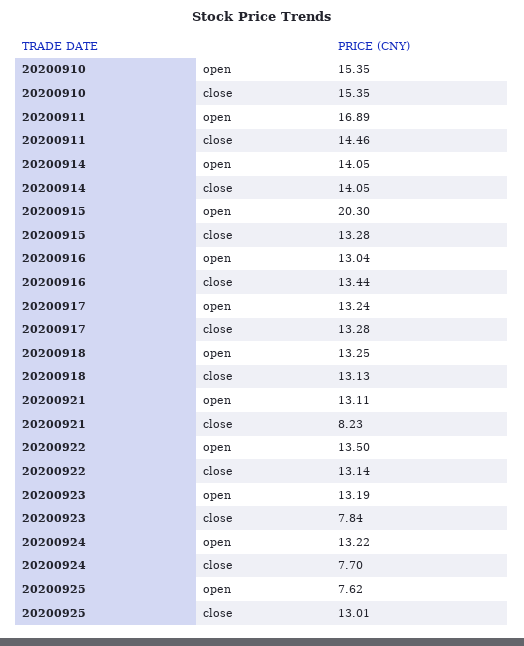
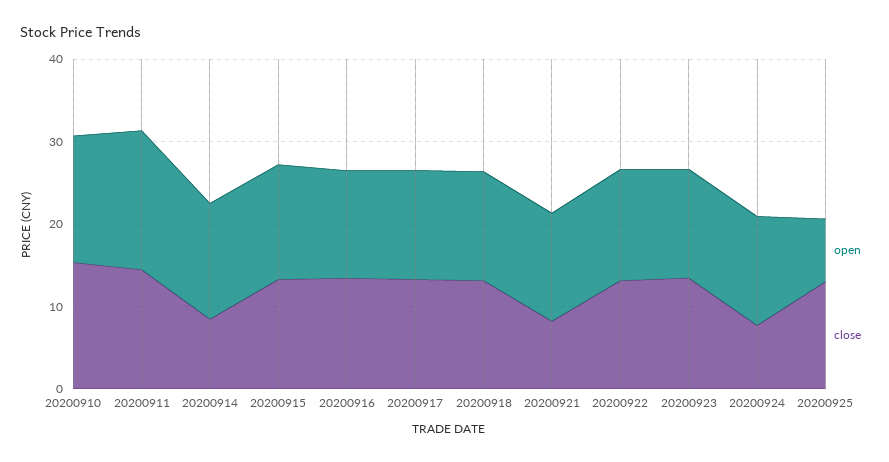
close, 20200914: 14.05 -> 8
open, 20200915: 20.3 -> 14
close, 20200923: 7.84 -> 14

